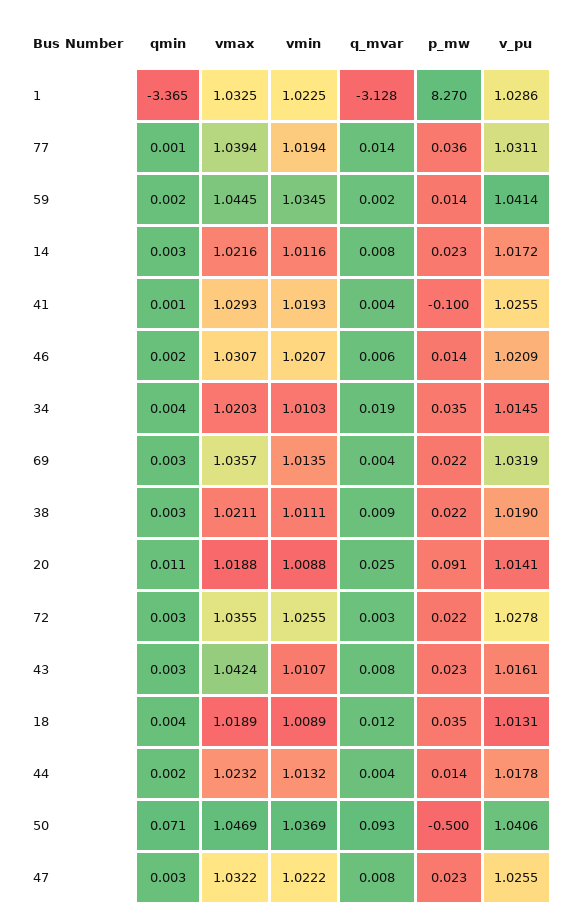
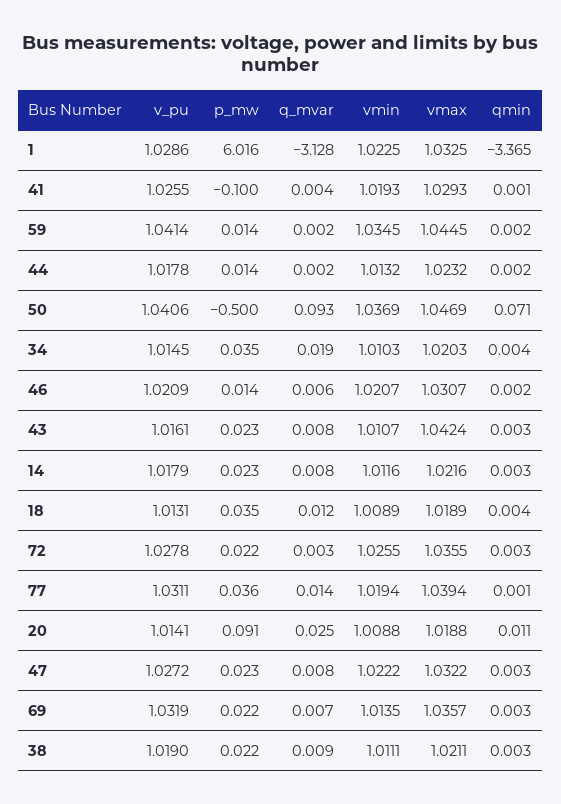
p_mw, 1: 8.27 -> 6.016
v_pu, 14: 1.0172 -> 1.0179
q_mvar, 69: 0.004 -> 0.007
q_mvar, 44: 0.004 -> 0.002
v_pu, 47: 1.0255 -> 1.0272

